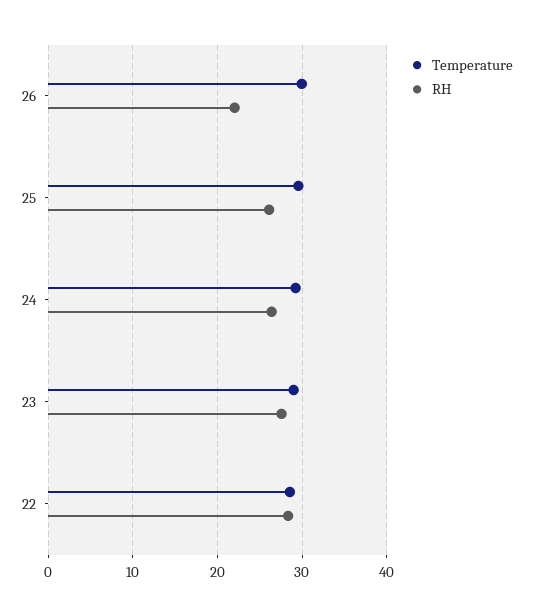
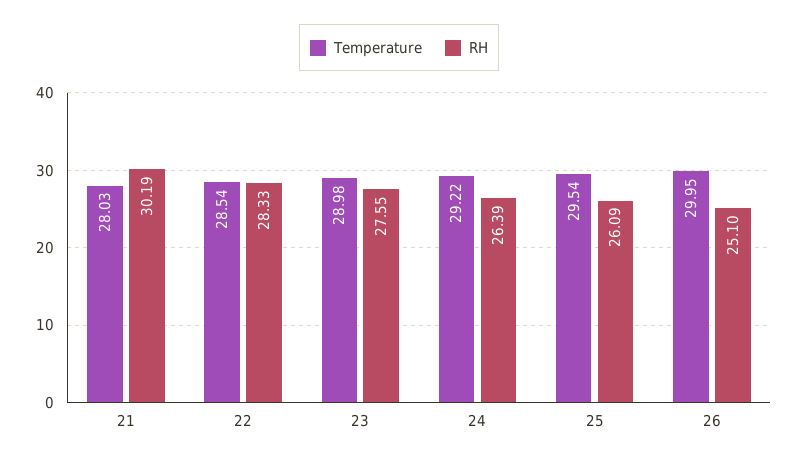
RH, 26: 22 -> 25.1
Temperature, 21: none -> 28.03
RH, 21: none -> 30.19

